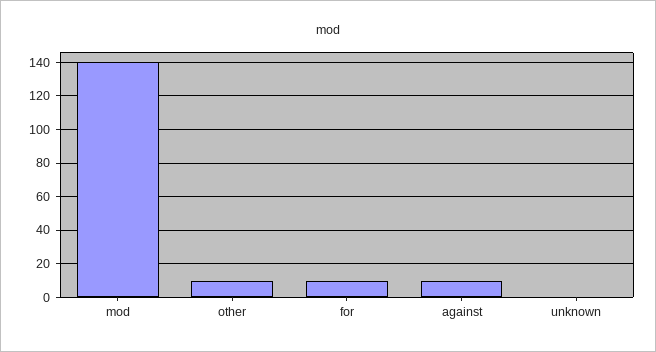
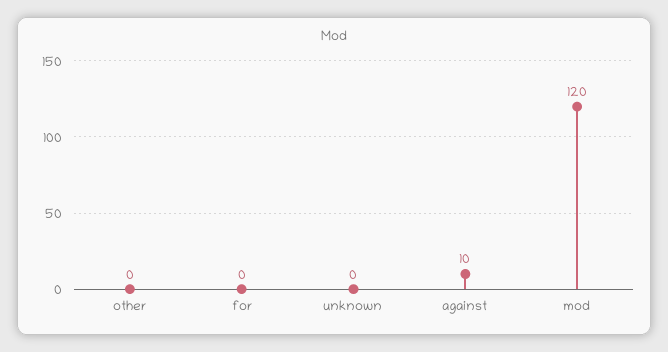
mod: 140 -> 120
other: 10 -> 0
for: 10 -> 0

